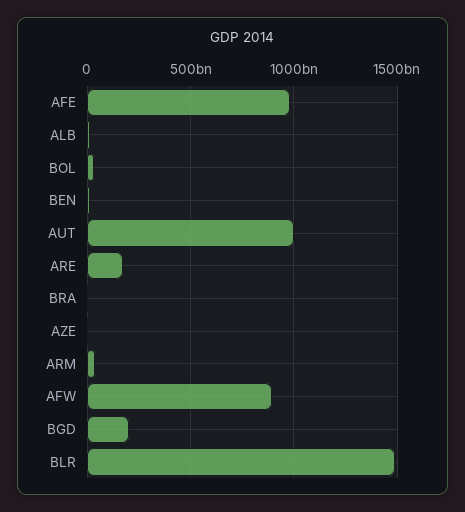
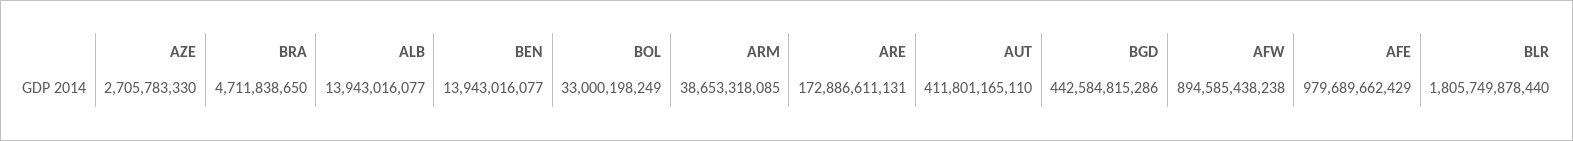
AUT: 1000000000000 -> 411801165110
BGD: 200000000000 -> 442584815286
BLR: 1500000000000 -> 1805749878440

